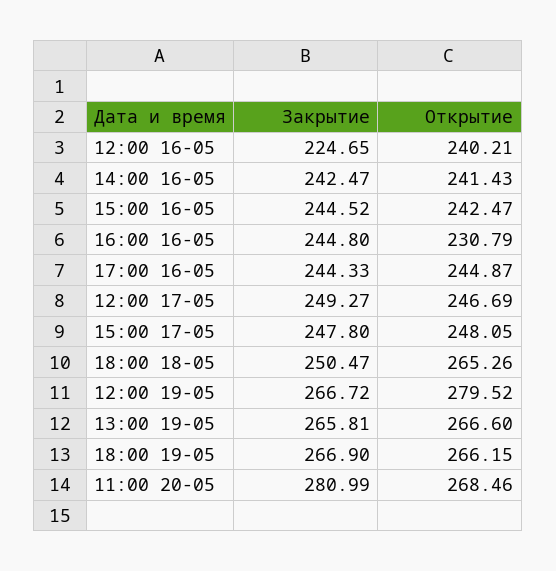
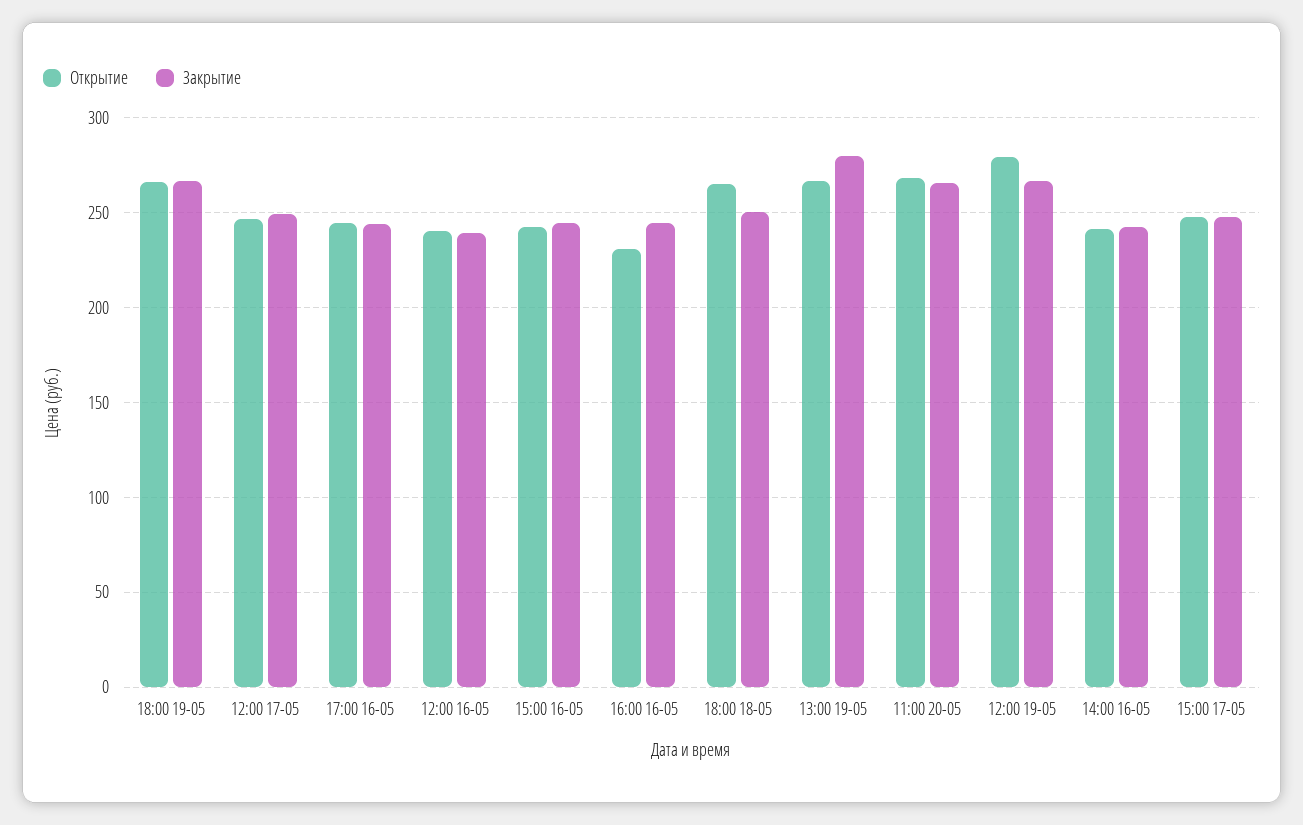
Закрытие, 12:00 16-05: 224.65 -> 240
Закрытие, 13:00 19-05: 265.81 -> 280
Закрытие, 11:00 20-05: 280.99 -> 265

